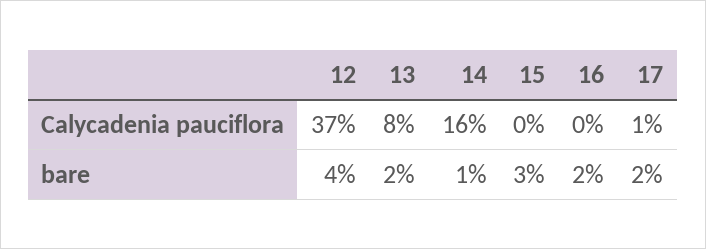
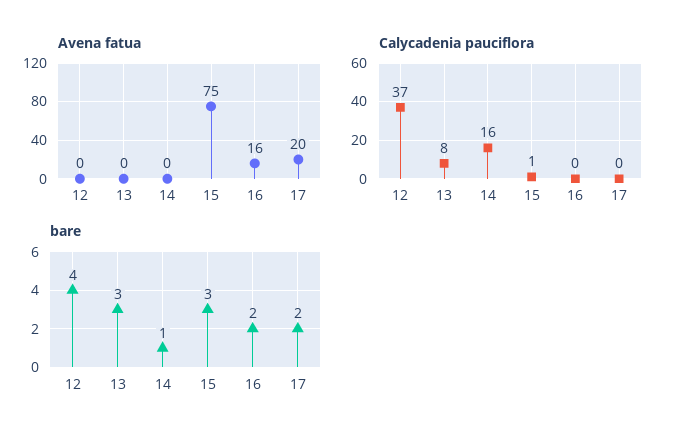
Calycadenia pauciflora, 15: 0 -> 1
Calycadenia pauciflora, 17: 1 -> 0
bare, 13: 2 -> 3
Avena fatua, 12: none -> 0
Avena fatua, 13: none -> 0
Avena fatua, 14: none -> 0
Avena fatua, 15: none -> 75
Avena fatua, 16: none -> 16
Avena fatua, 17: none -> 20

